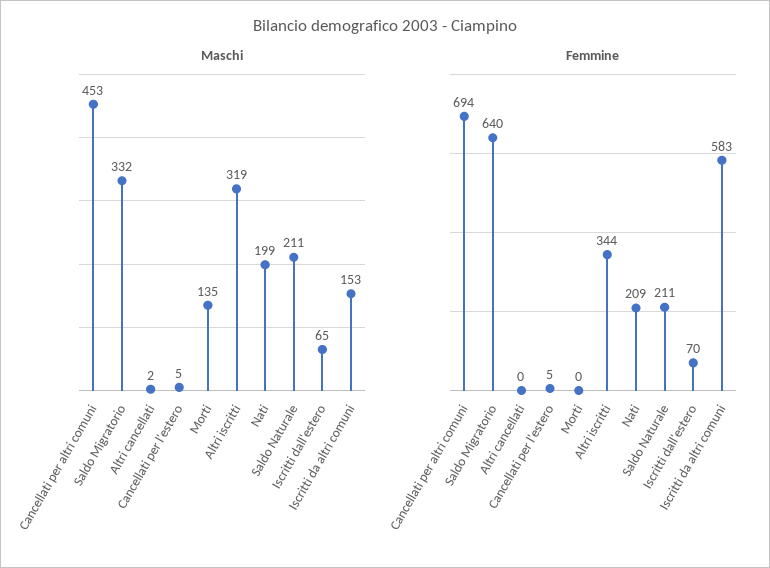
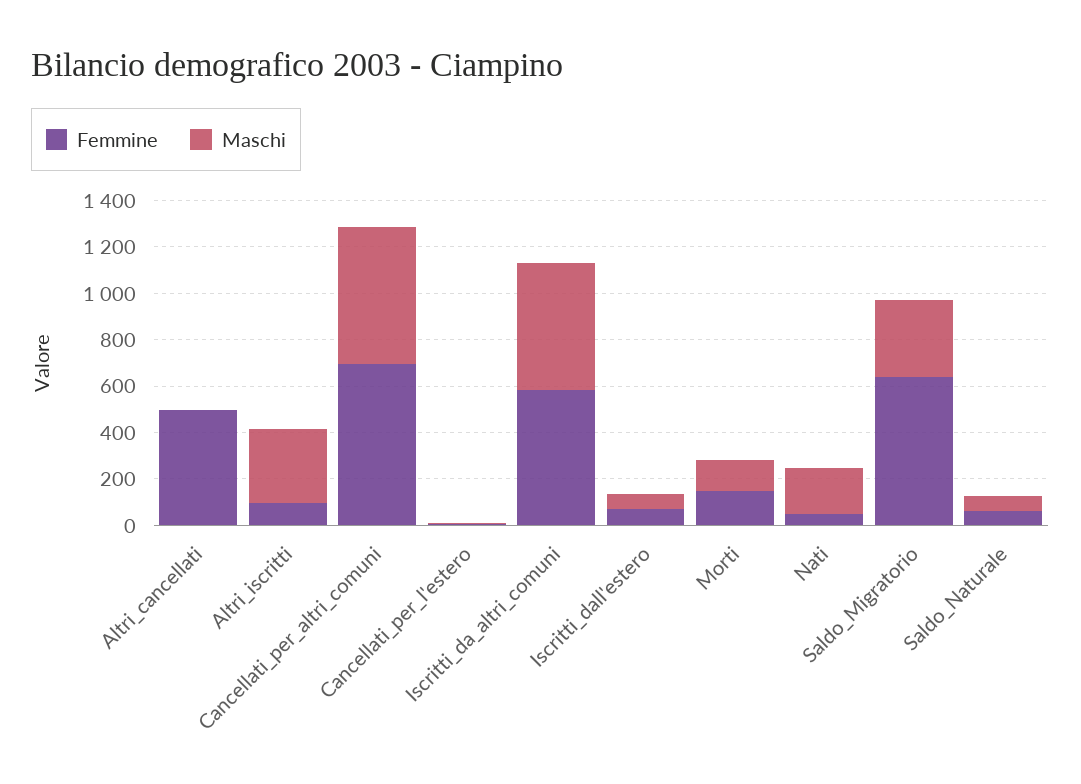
Maschi, Cancellati per altri comuni: 453 -> 600
Maschi, Saldo Naturale: 211 -> 50
Maschi, Iscritti da altri comuni: 153 -> 550
Femmine, Altri cancellati: 0 -> 500
Femmine, Morti: 0 -> 150
Femmine, Altri iscritti: 344 -> 100
Femmine, Nati: 209 -> 50
Femmine, Saldo Naturale: 211 -> 50

